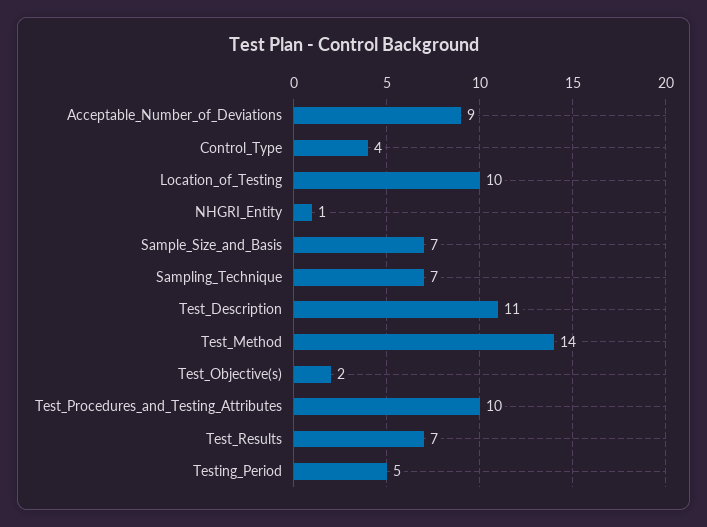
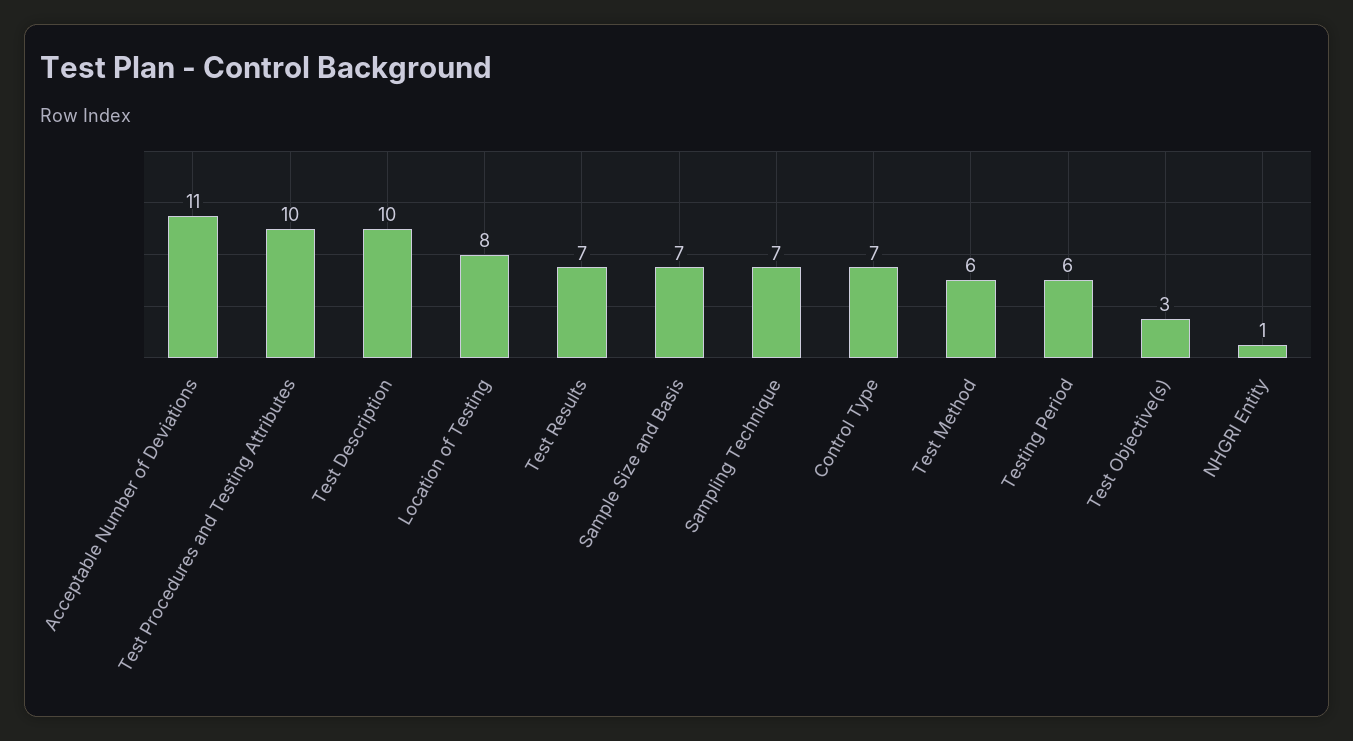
Acceptable_Number_of_Deviations: 9 -> 11
Control_Type: 4 -> 7
Location_of_Testing: 10 -> 8
Test_Description: 11 -> 10
Test_Method: 14 -> 6
Test_Objective(s): 2 -> 3
Testing_Period: 5 -> 6

